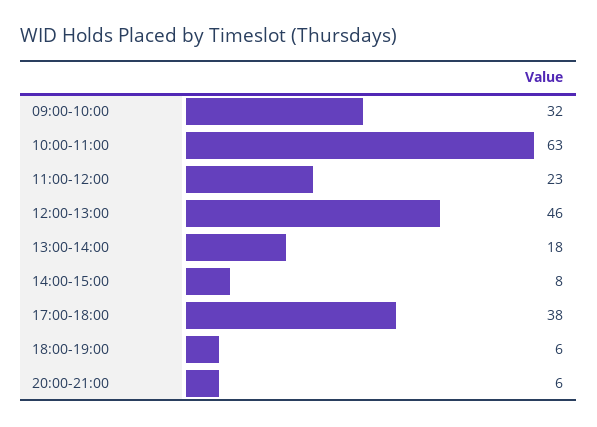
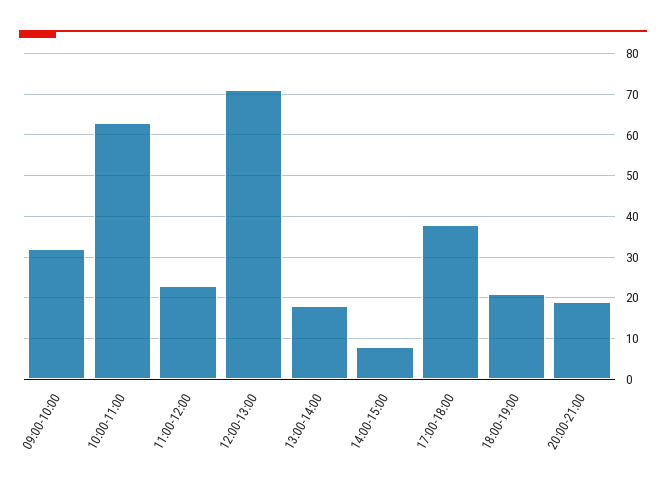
12:00-13:00: 46 -> 70
18:00-19:00: 6 -> 20
20:00-21:00: 6 -> 20

